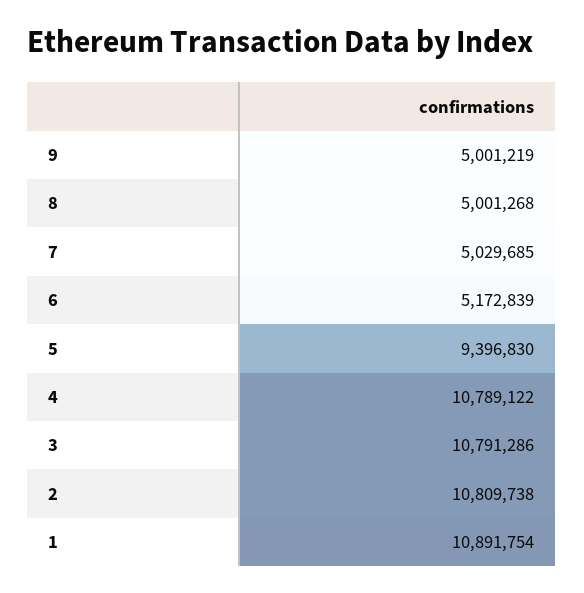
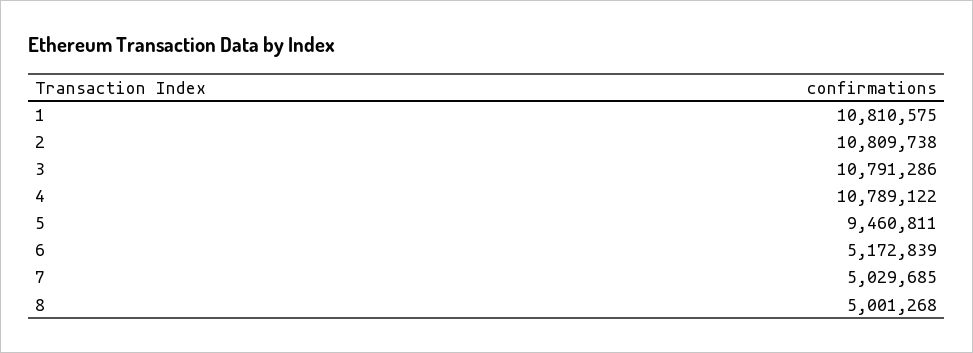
9: 5001219 -> none
5: 9396830 -> 9460811
1: 10891754 -> 10810575

